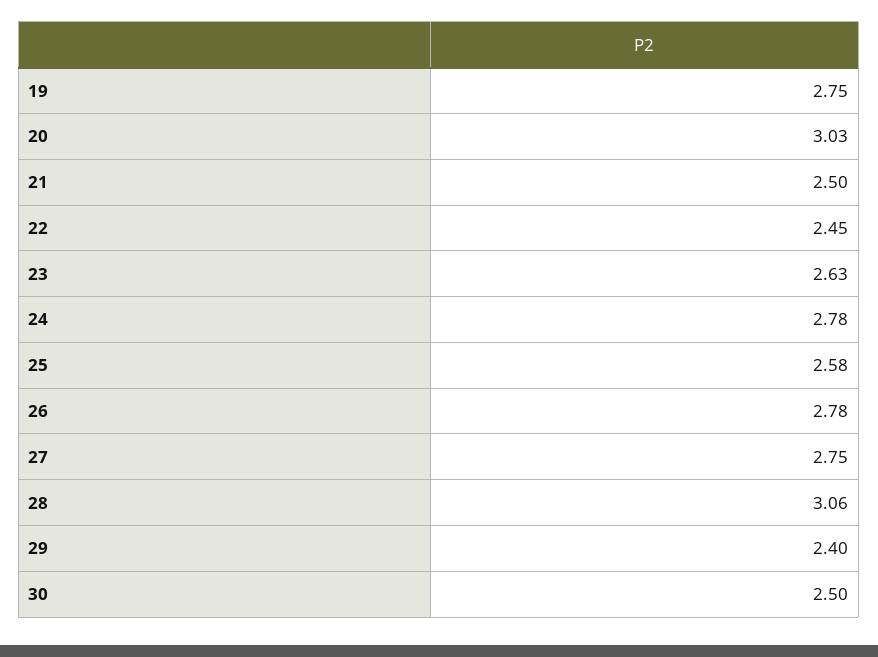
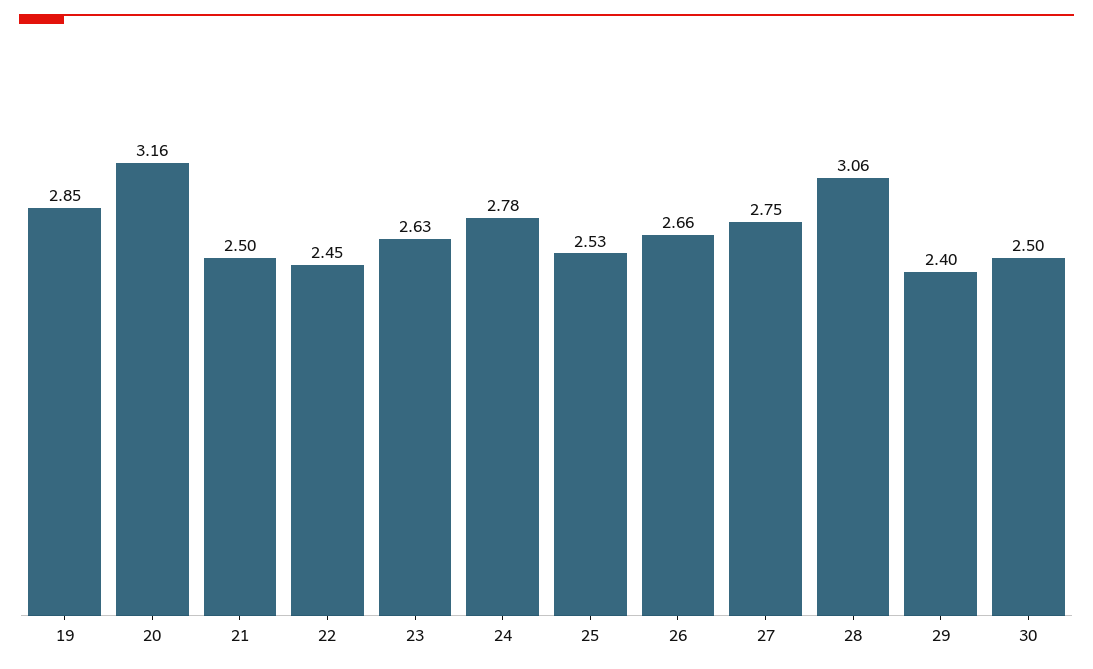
19: 2.75 -> 2.85
20: 3.03 -> 3.16
25: 2.58 -> 2.53
26: 2.78 -> 2.66

